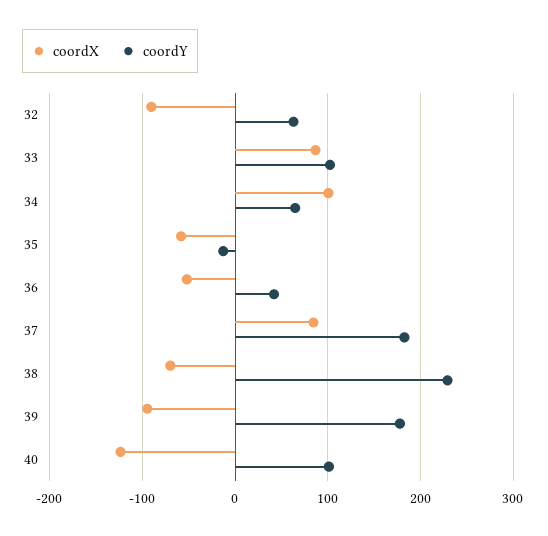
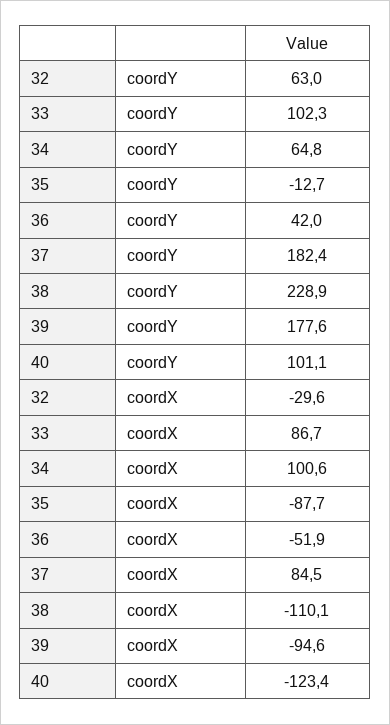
coordX, 32: -90 -> -29.6
coordX, 35: -60 -> -87.7
coordX, 38: -70 -> -110.1

